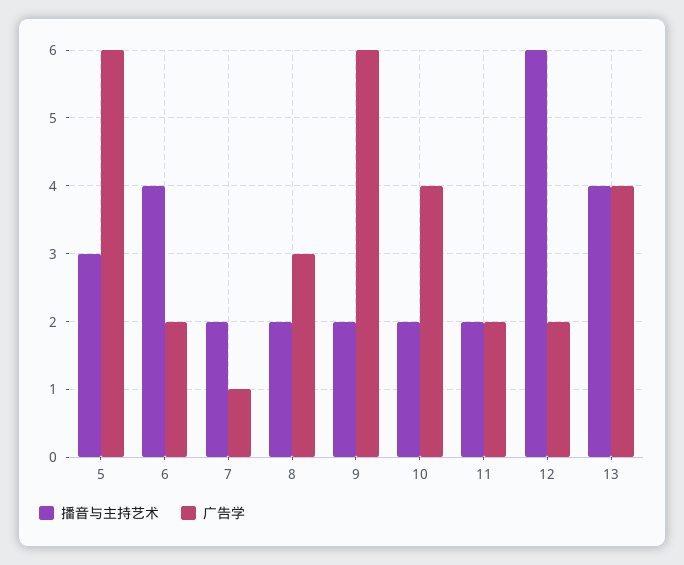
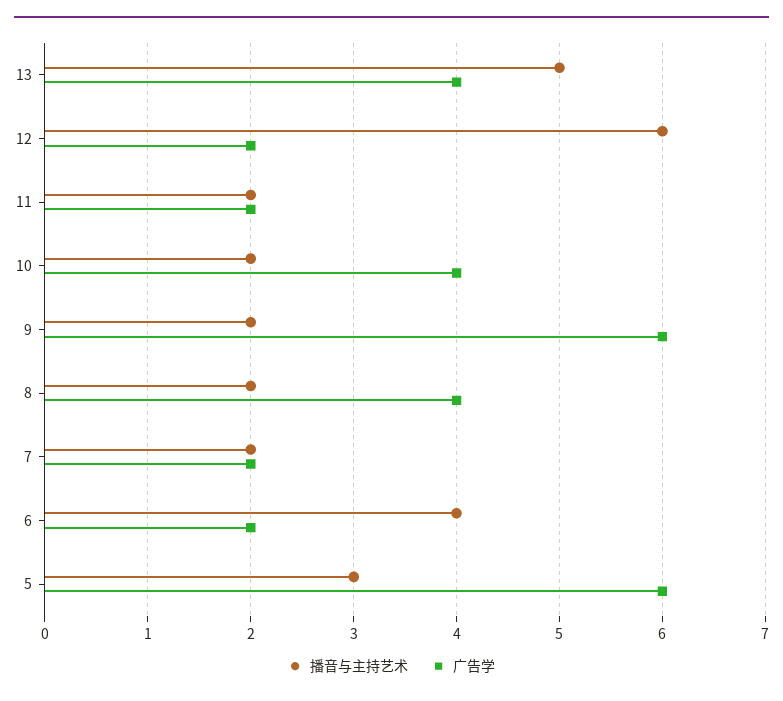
广告学, 7: 1 -> 2
广告学, 8: 3 -> 4
播音与主持艺术, 13: 4 -> 5

